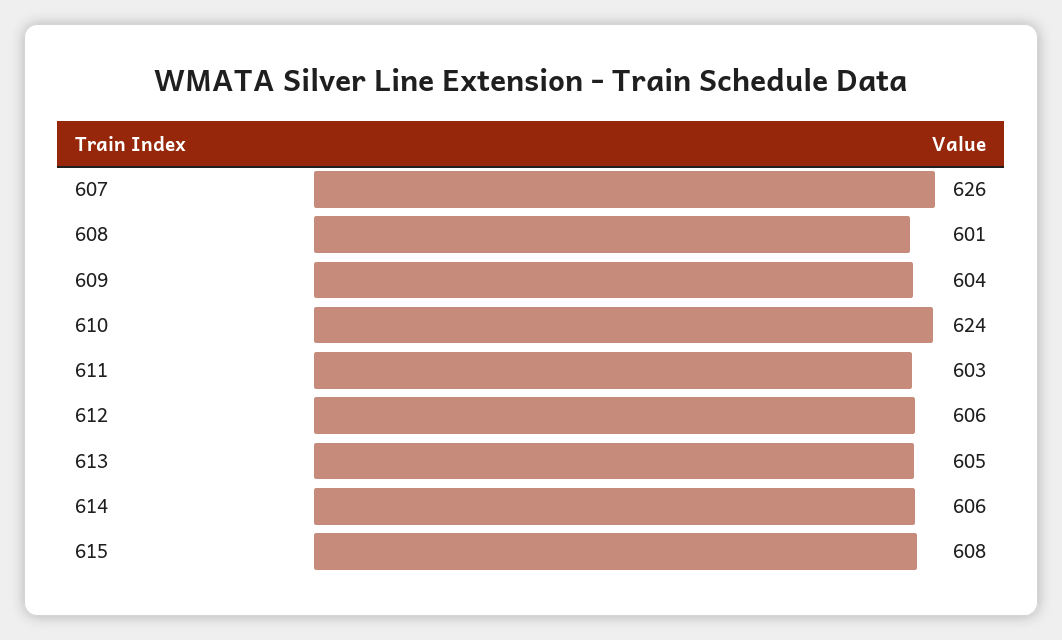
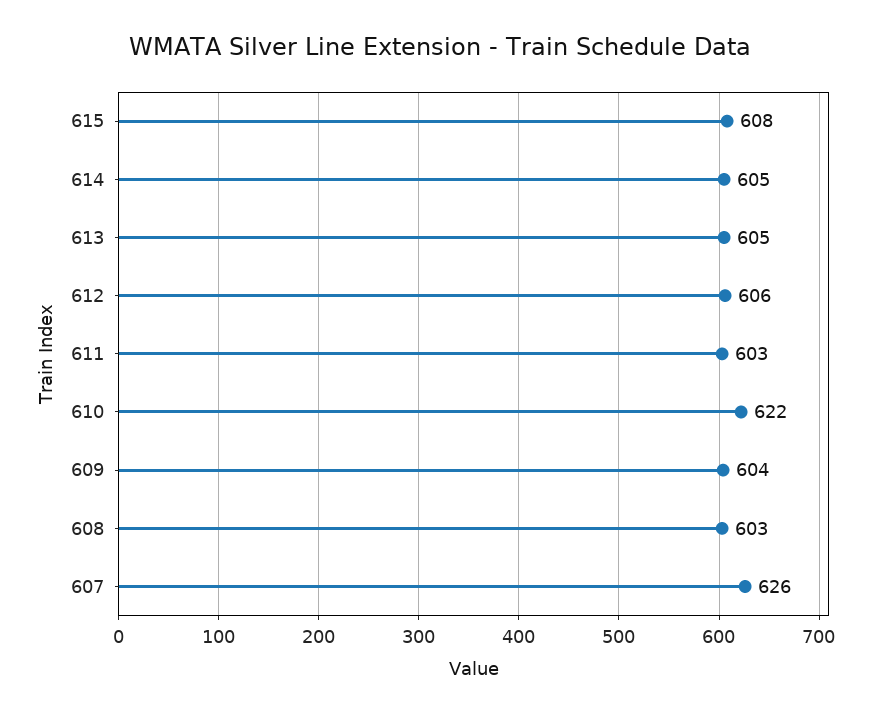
608: 601 -> 603
610: 624 -> 622
614: 606 -> 605

